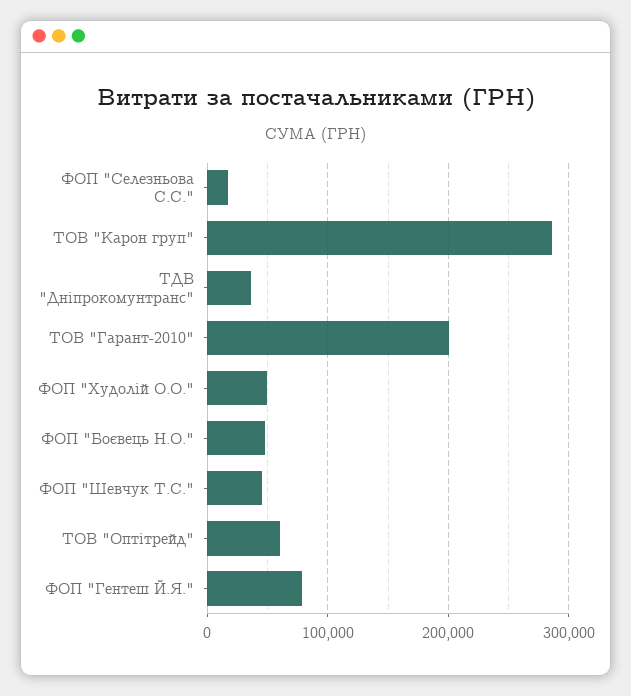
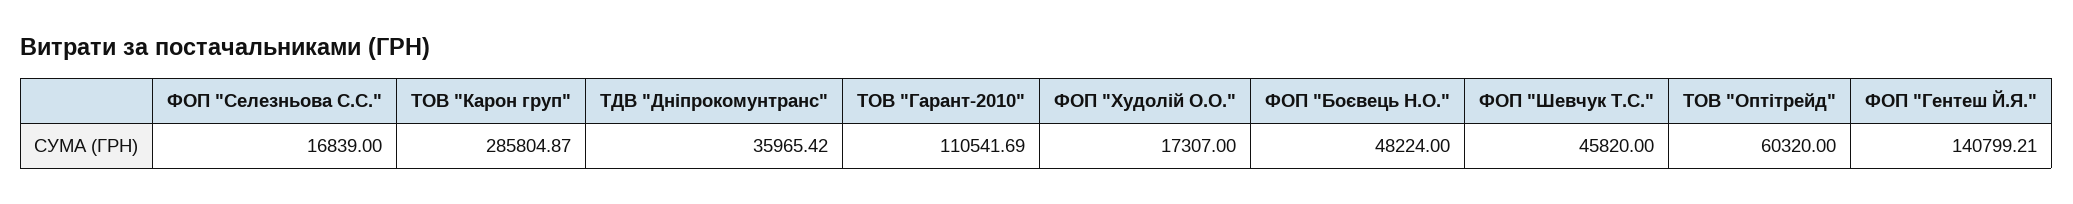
ТОВ "Гарант-2010": 200000 -> 110541.69
ФОП "Худолій О.О.": 50000 -> 17307
ФОП "Гентеш Й.Я.": 80000 -> 140799.21

